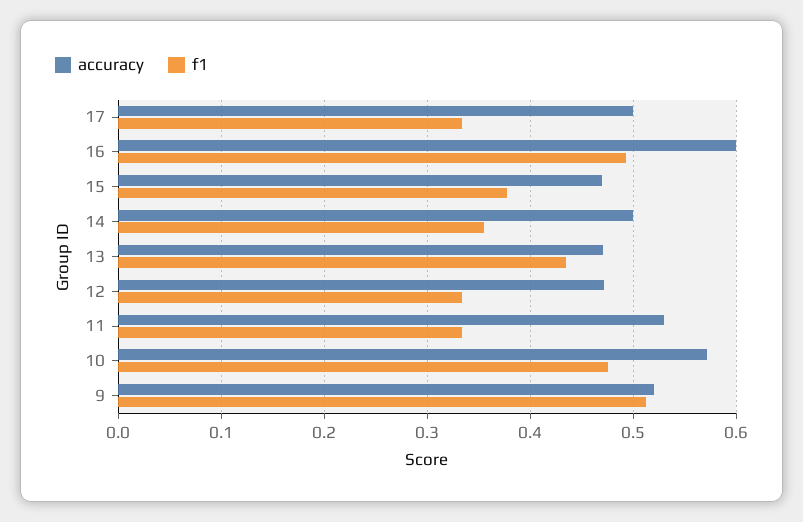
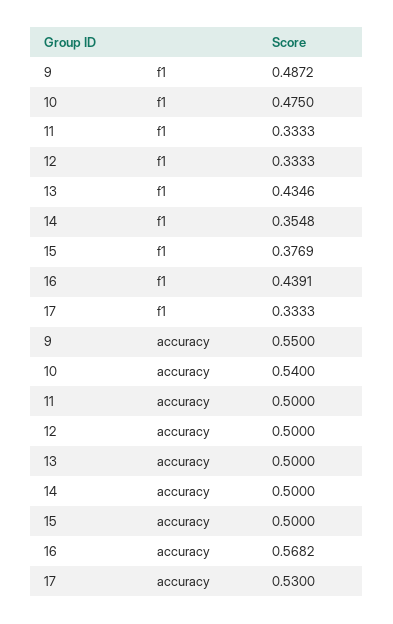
accuracy, 17: 0.5 -> 0.53
accuracy, 16: 0.6 -> 0.5682
f1, 16: 0.49 -> 0.4391
accuracy, 15: 0.47 -> 0.5
accuracy, 13: 0.47 -> 0.5
accuracy, 12: 0.47 -> 0.5
accuracy, 11: 0.53 -> 0.5
accuracy, 10: 0.57 -> 0.54
accuracy, 9: 0.52 -> 0.55
f1, 9: 0.51 -> 0.4872

